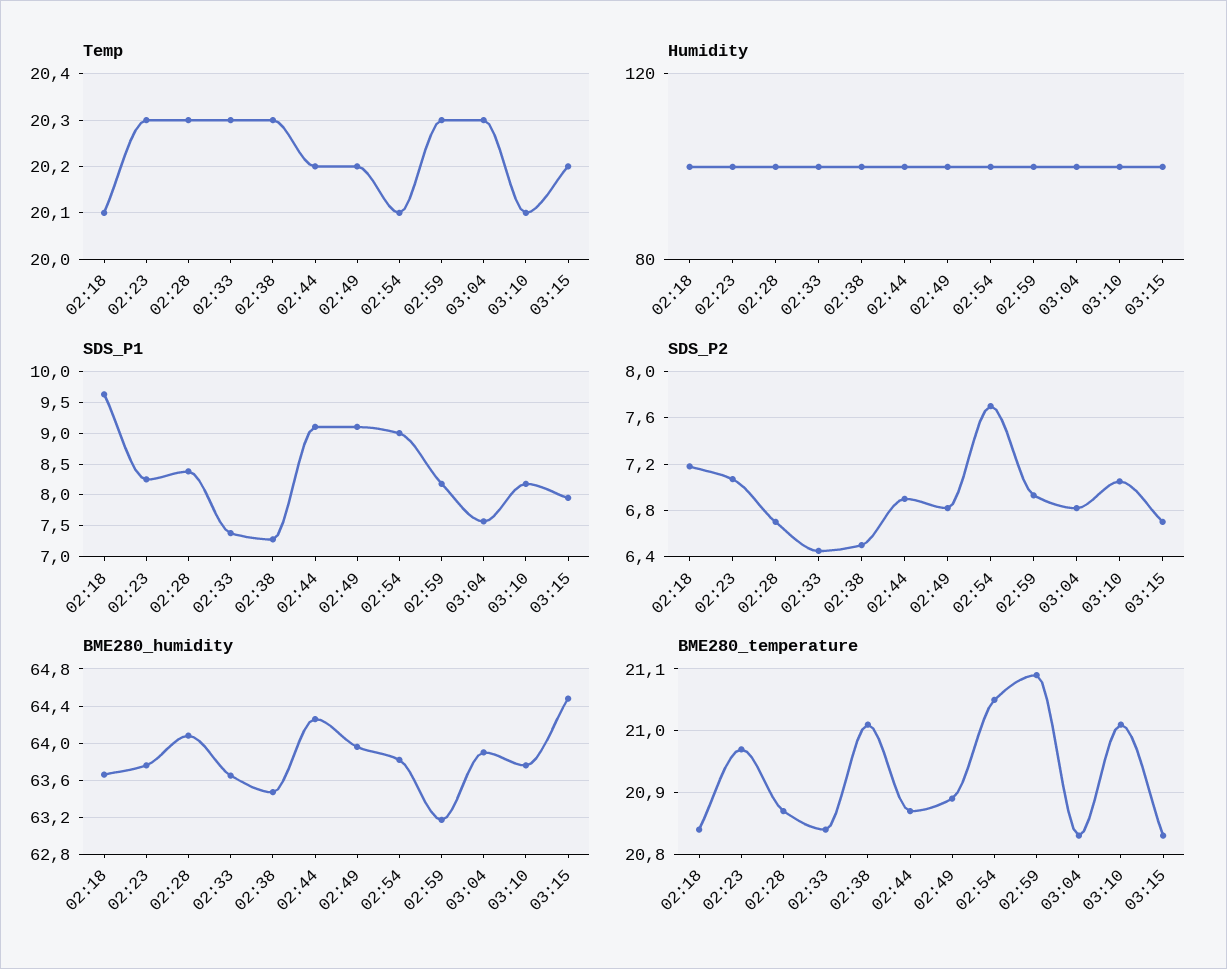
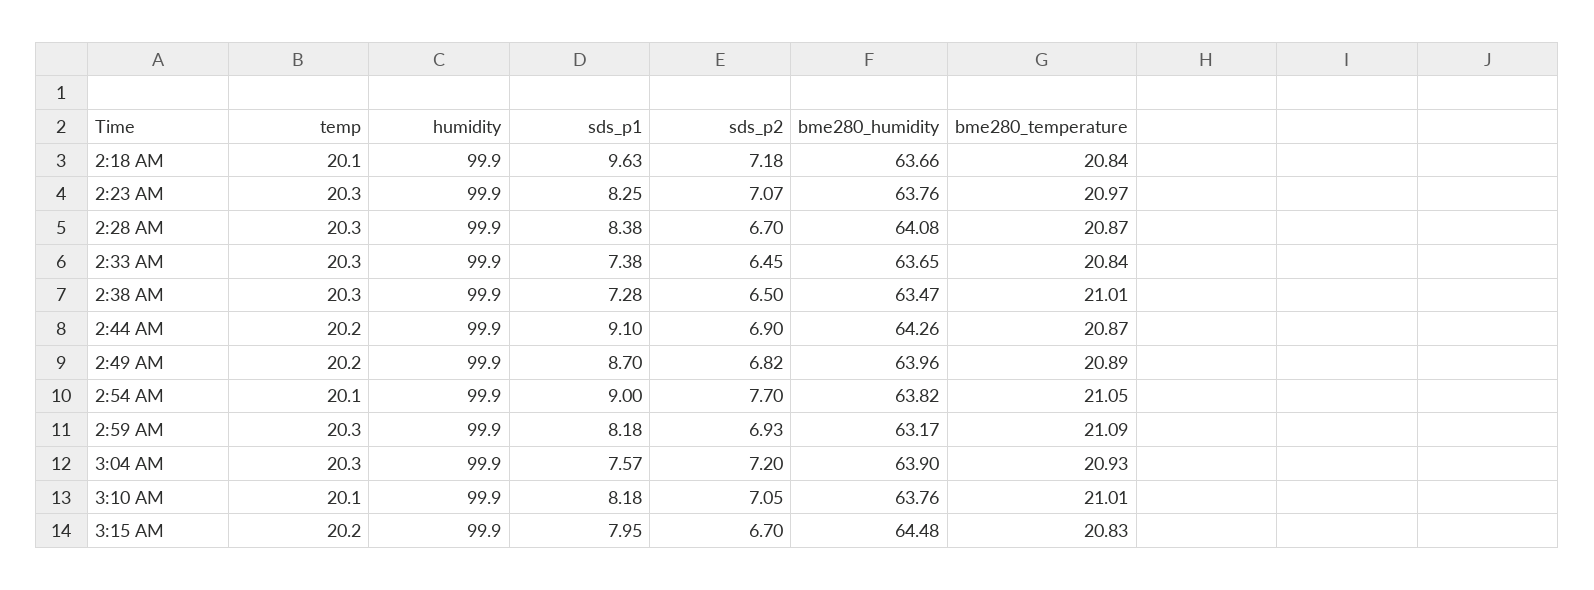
SDS_P1, 02:49: 9.1 -> 8.7
SDS_P2, 03:04: 6.8 -> 7.2
BME280_temperature, 03:04: 20.83 -> 20.93

